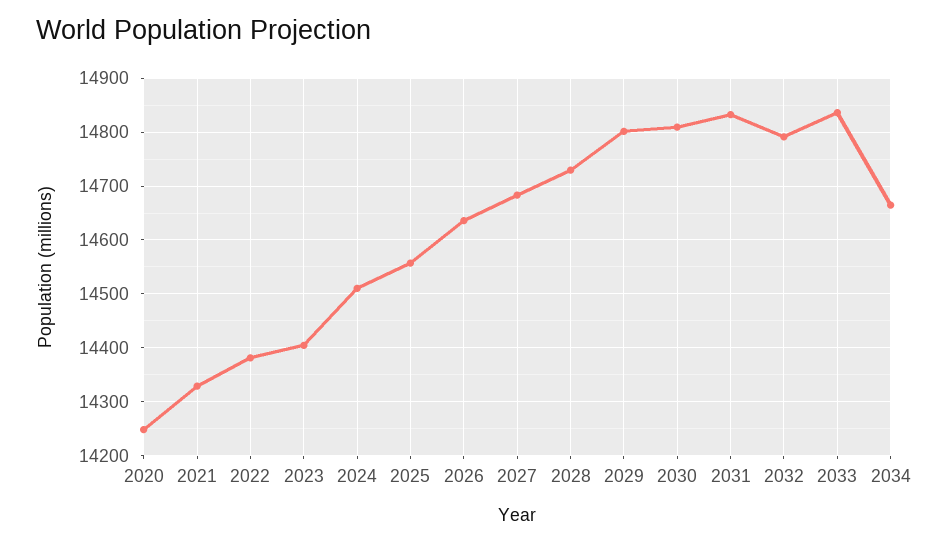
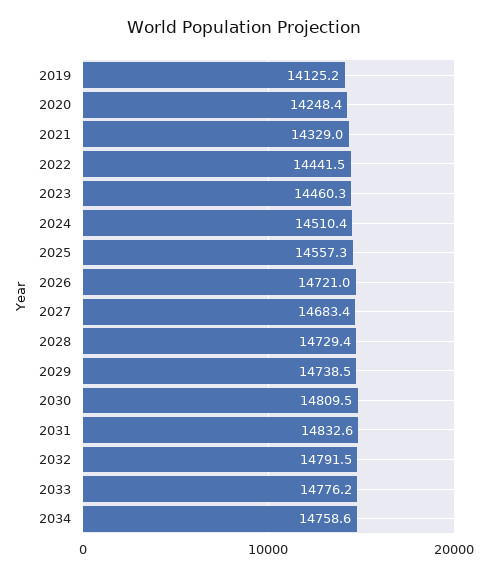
2022: 14380 -> 14441.5
2023: 14400 -> 14460.3
2026: 14640 -> 14721
2029: 14800 -> 14738.5
2033: 14840 -> 14776.2
2034: 14660 -> 14758.6
2019: none -> 14125.2

